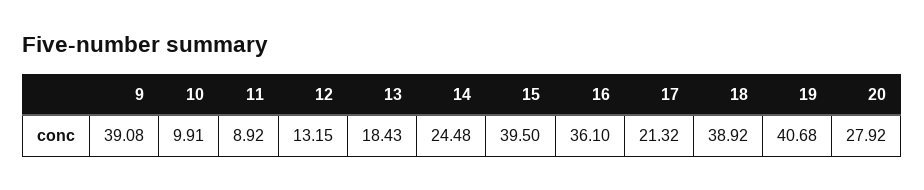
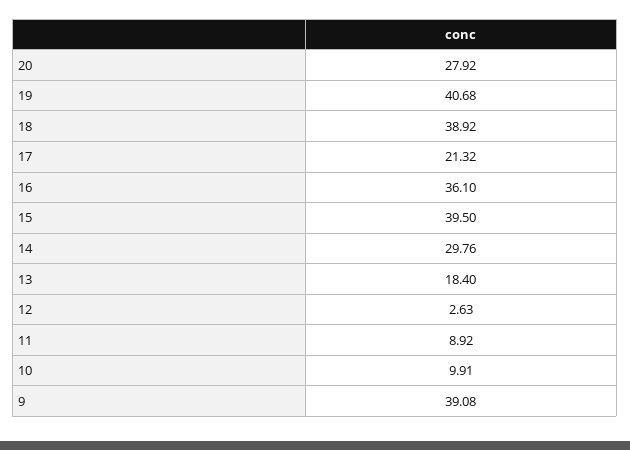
12: 13.15 -> 2.63
13: 18.43 -> 18.4
14: 24.48 -> 29.76

